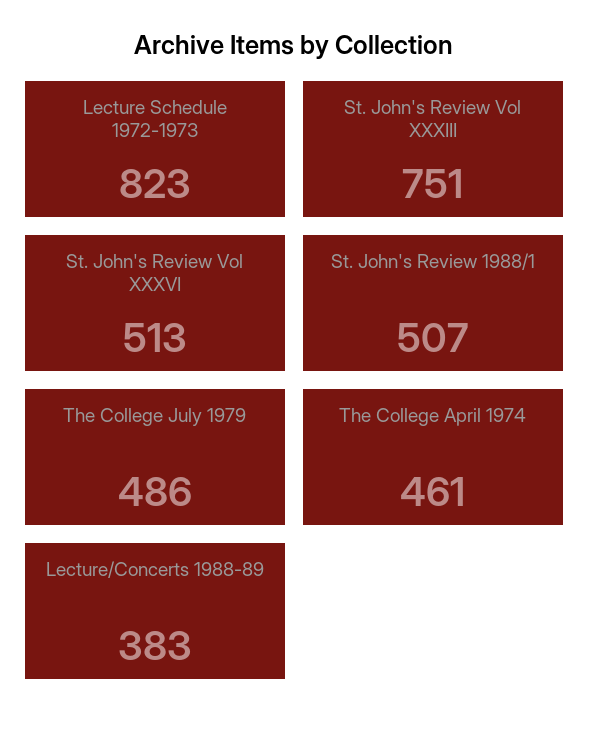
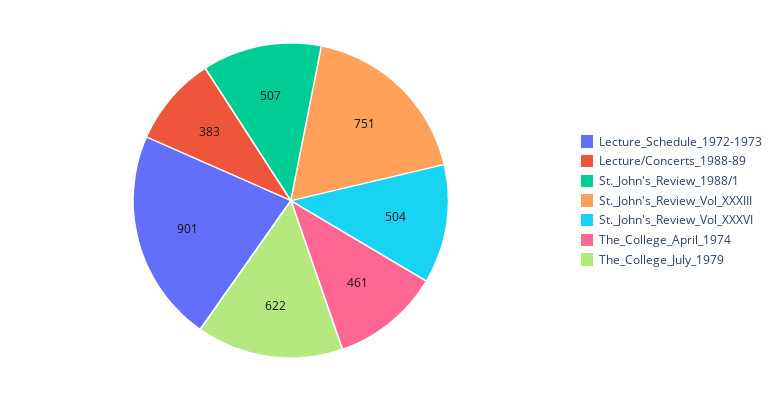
Lecture Schedule 1972-1973: 823 -> 901
St. John's Review Vol XXXVI: 513 -> 504
The College July 1979: 486 -> 622

